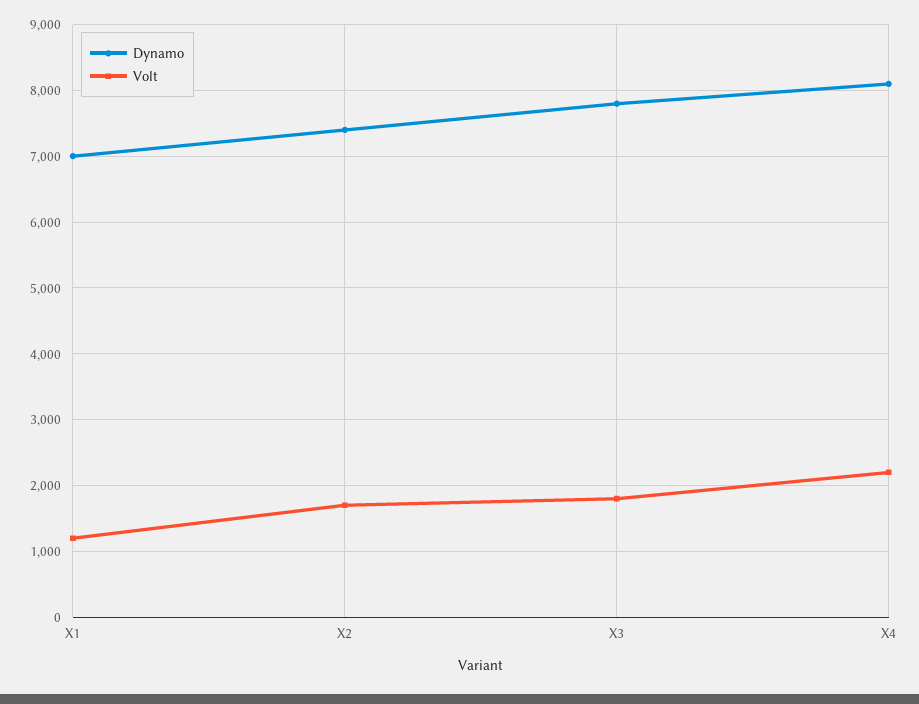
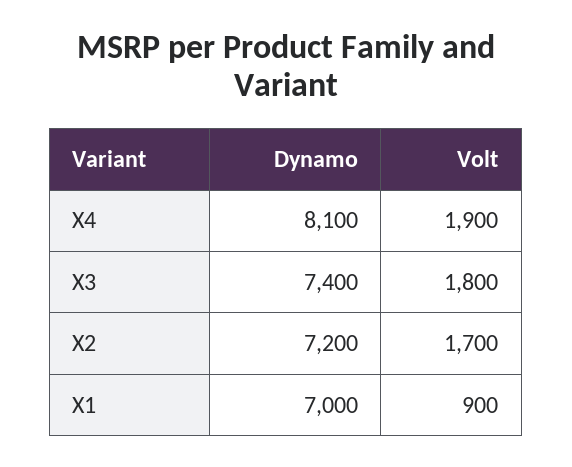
Volt, X1: 1200 -> 900
Dynamo, X2: 7400 -> 7200
Dynamo, X3: 7800 -> 7400
Volt, X4: 2200 -> 1900

